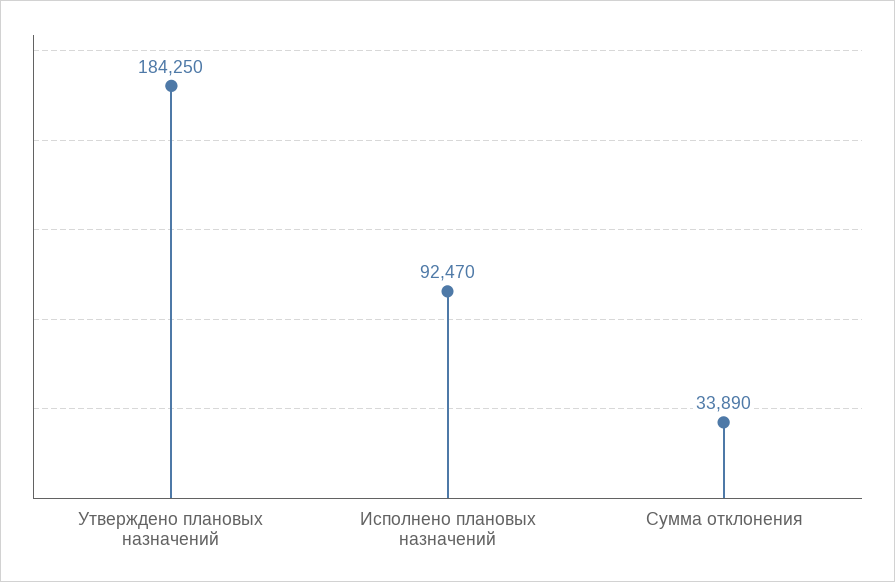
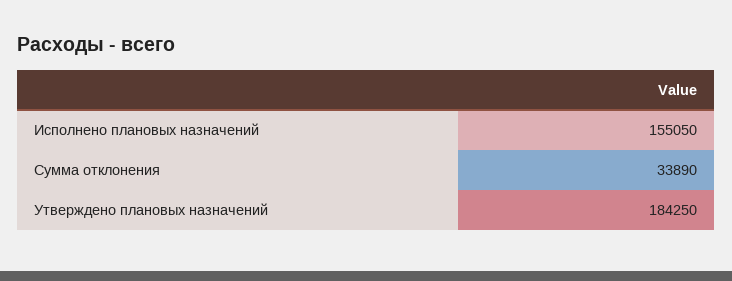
Исполнено плановых назначений: 92470 -> 155050

